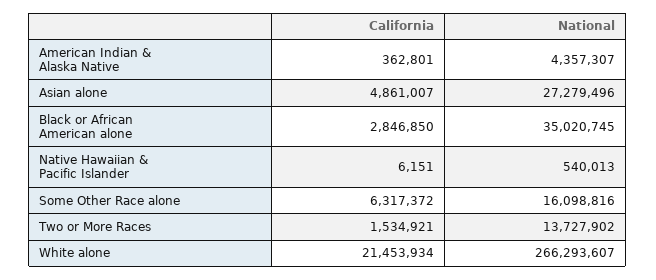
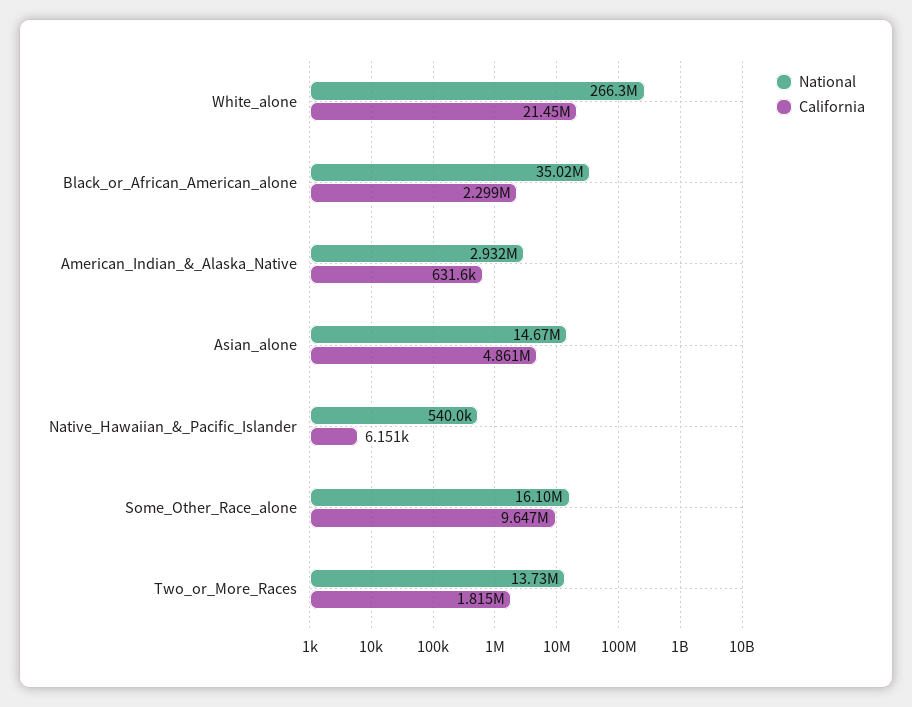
California, American Indian & Alaska Native: 362801 -> 631600
National, American Indian & Alaska Native: 4357307 -> 2932000
National, Asian alone: 27279496 -> 14670000
California, Black or African American alone: 2846850 -> 2299000
California, Some Other Race alone: 6317372 -> 9647000
California, Two or More Races: 1534921 -> 1815000

